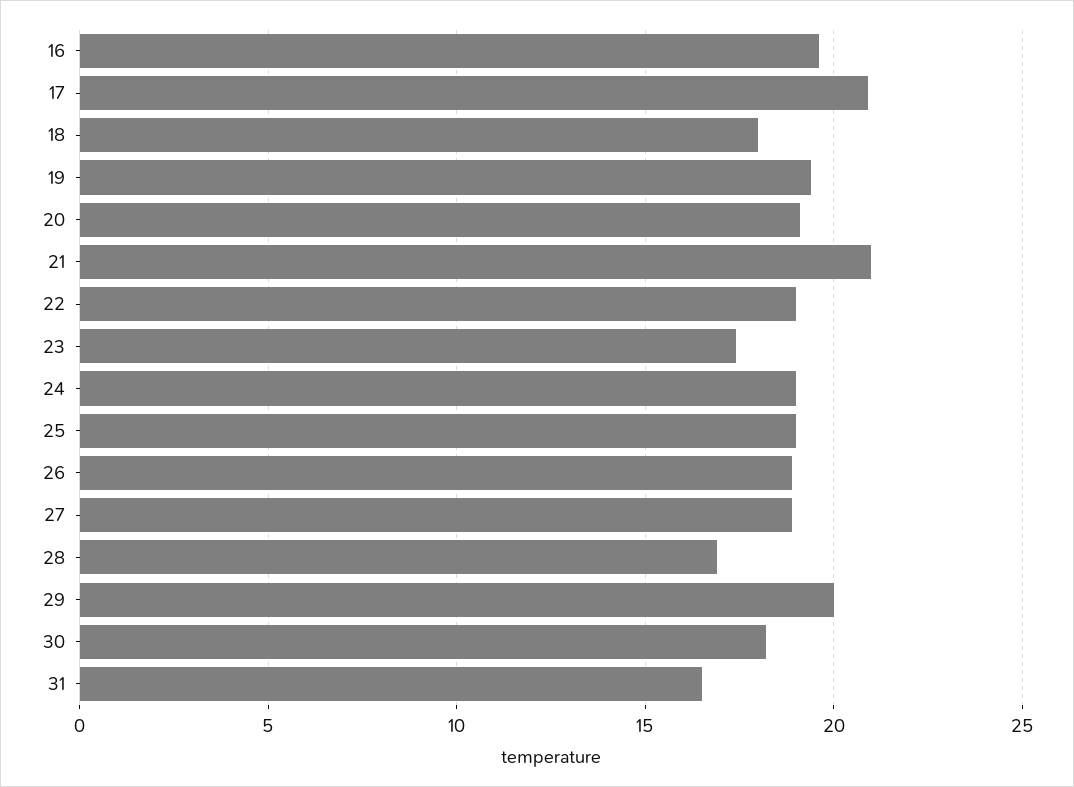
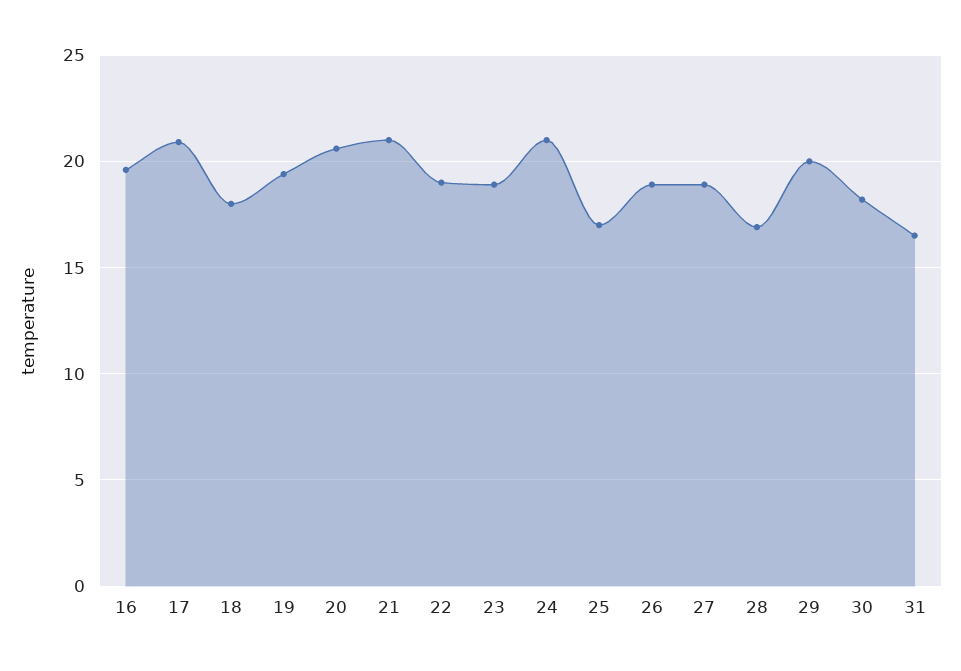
20: 19 -> 20.5
23: 17.5 -> 19
24: 19 -> 21
25: 19 -> 17

